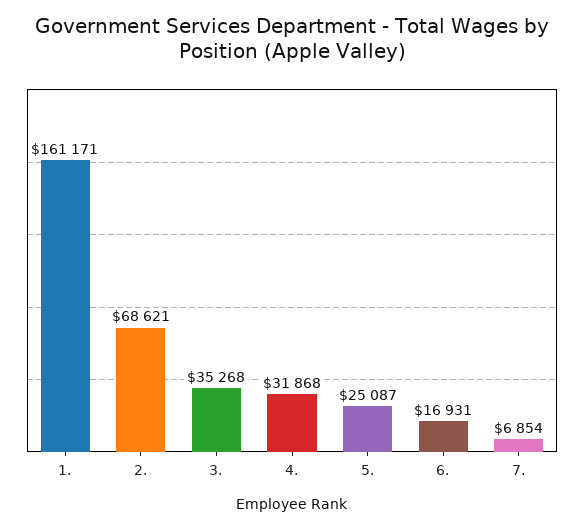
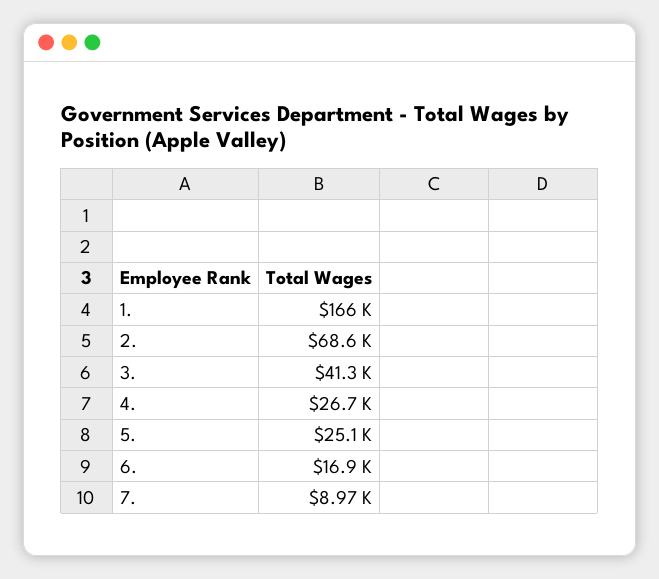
1.: 161171 -> 166000
3.: 35268 -> 41300
4.: 31868 -> 26700
7.: 6854 -> 8970

